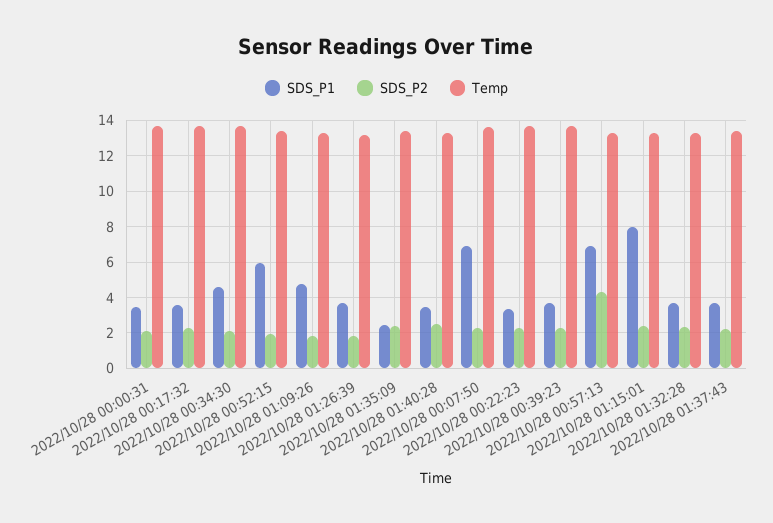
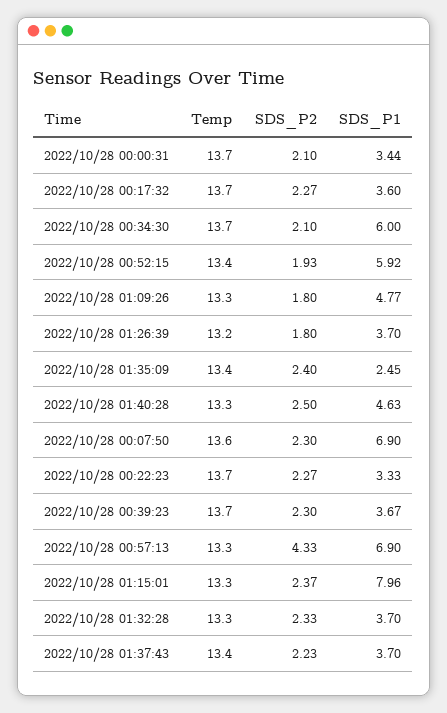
SDS_P1, 2022/10/28 00:34:30: 4.5 -> 6
SDS_P1, 2022/10/28 01:40:28: 3.5 -> 4.63

